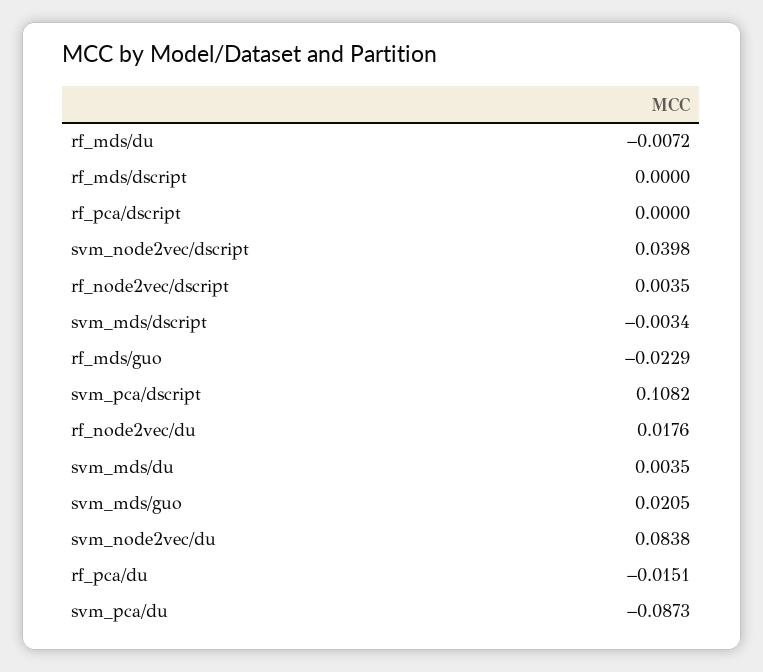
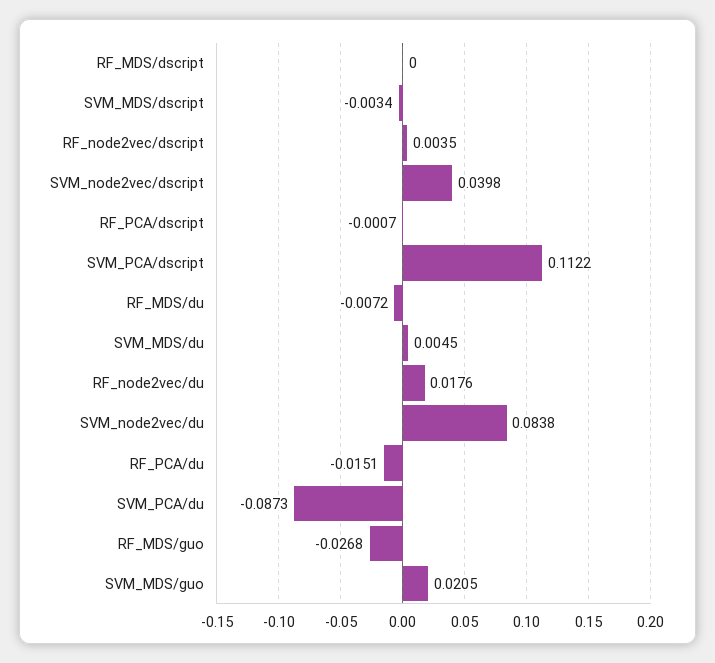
rf_pca/dscript: 0 -> -0.0007
rf_mds/guo: -0.0229 -> -0.0268
svm_pca/dscript: 0.1082 -> 0.1122
svm_mds/du: 0.0035 -> 0.0045

